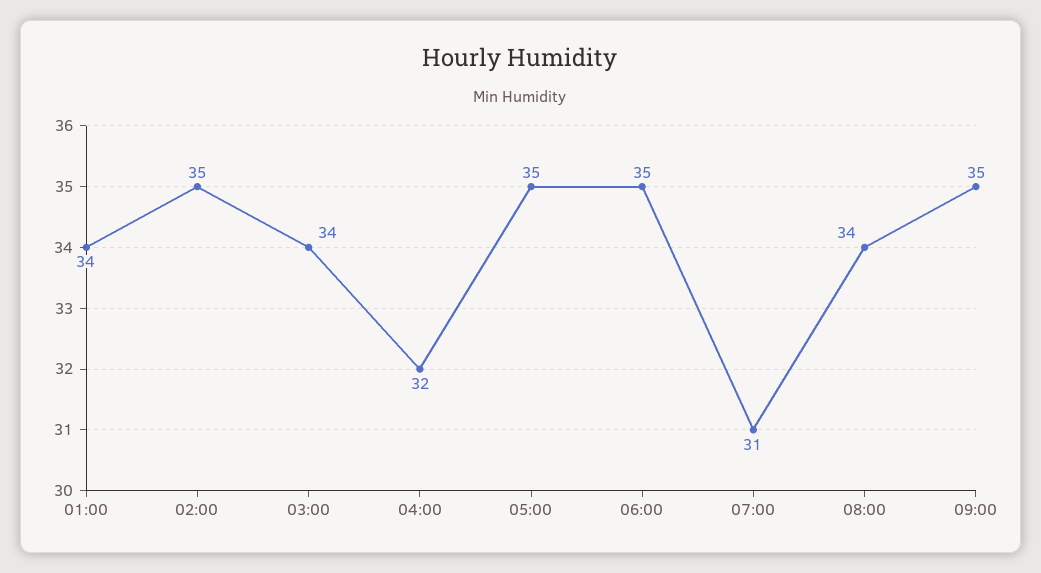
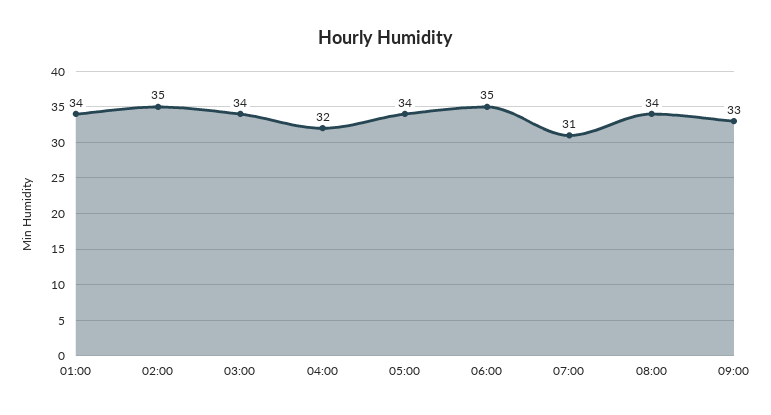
05:00: 35 -> 34
09:00: 35 -> 33

